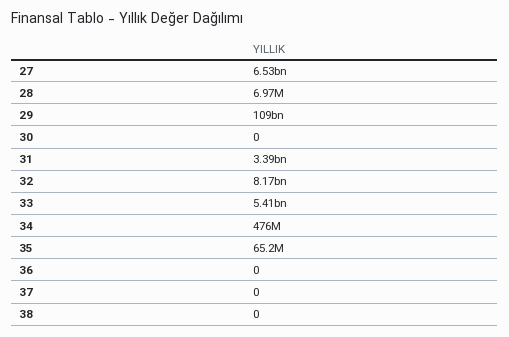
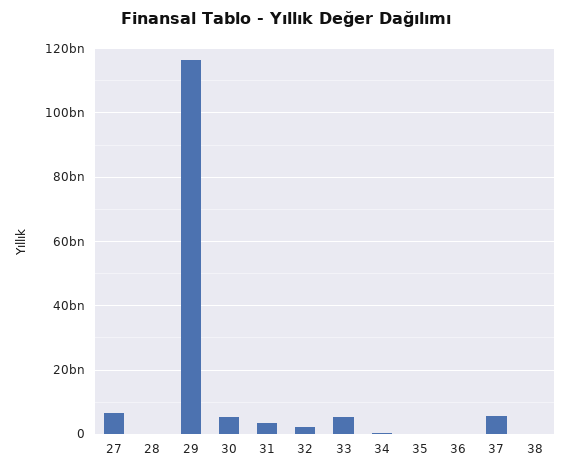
29: 109000000000 -> 116000000000
30: 0 -> 6000000000
32: 8170000000 -> 2000000000
37: 0 -> 6000000000

